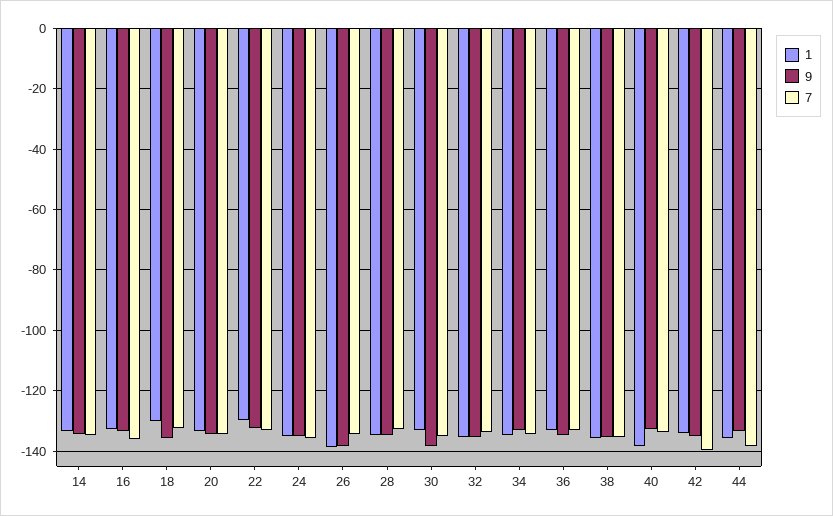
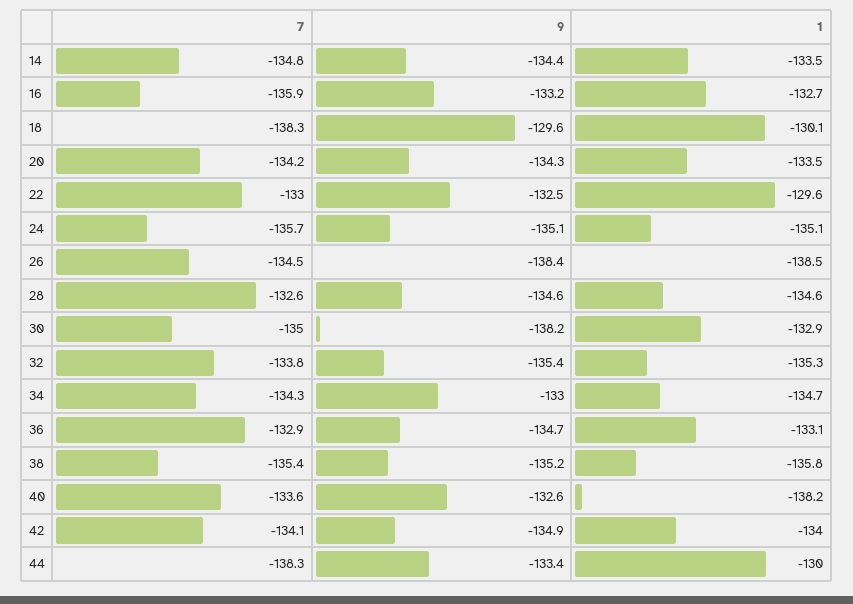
9, 18: -136 -> -129.6
7, 18: -132 -> -138.3
7, 42: -140 -> -134.1
1, 44: -136 -> -130

